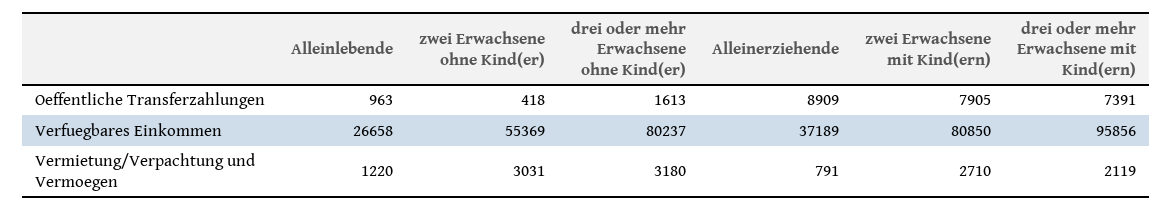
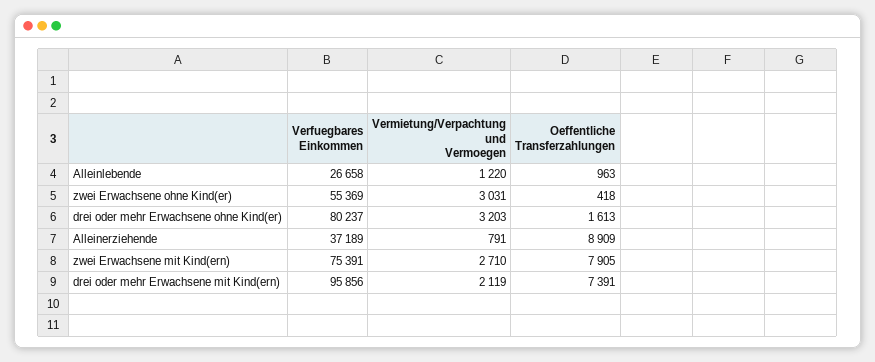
zwei Erwachsene mit Kind(ern), Verfuegbares Einkommen: 80850 -> 75391
drei oder mehr Erwachsene ohne Kind(er), Vermietung/Verpachtung und Vermoegen: 3180 -> 3203

